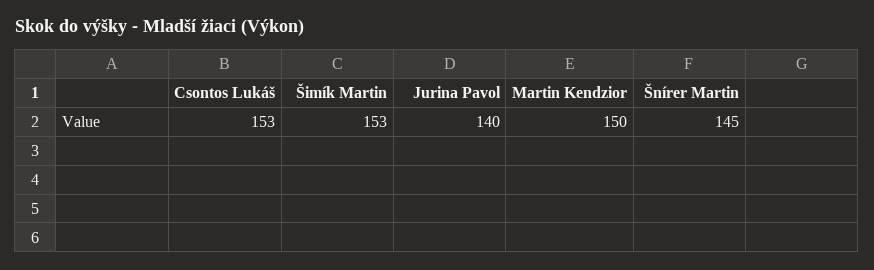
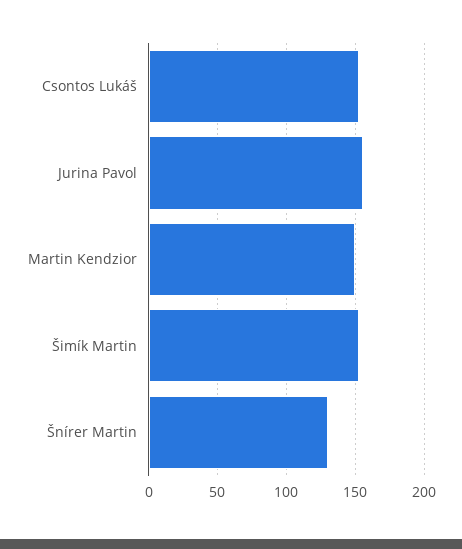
Jurina Pavol: 140 -> 155
Šnírer Martin: 145 -> 130

